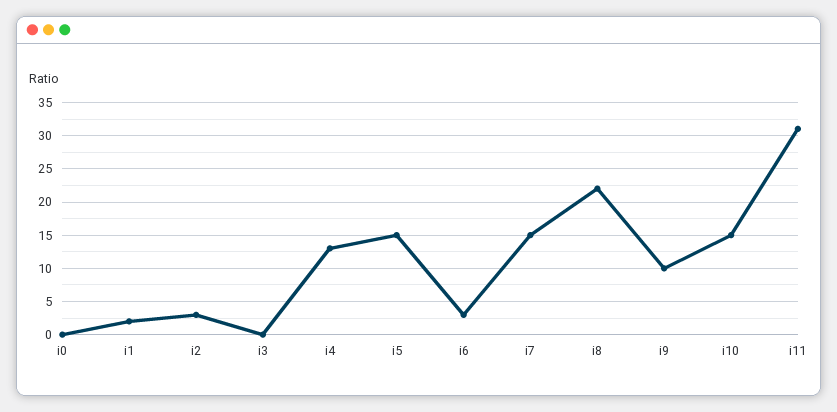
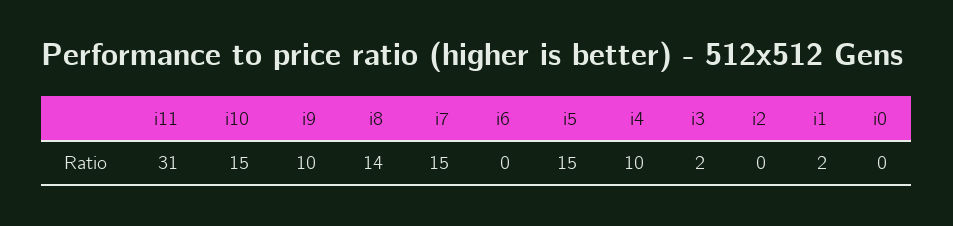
i2: 3 -> 0
i3: 0 -> 2
i4: 13 -> 10
i6: 3 -> 0
i8: 22 -> 14

